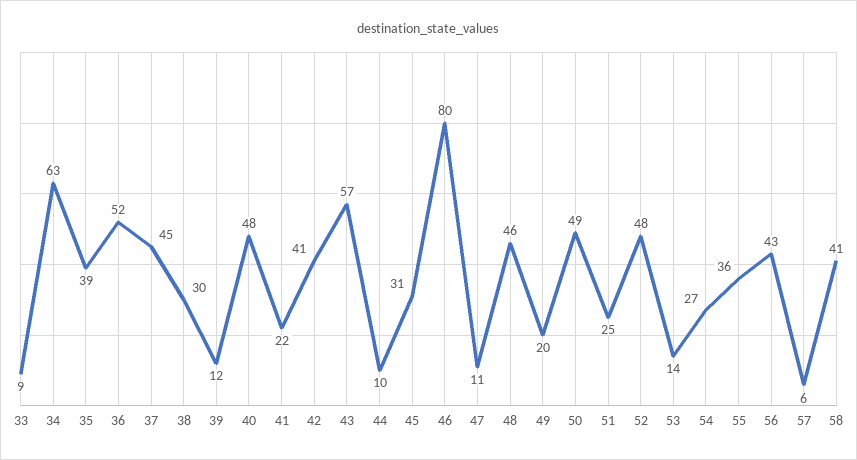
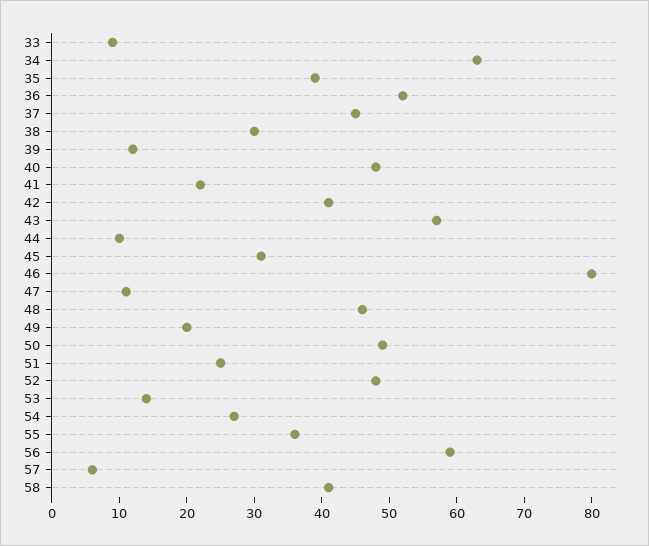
56: 43 -> 60

